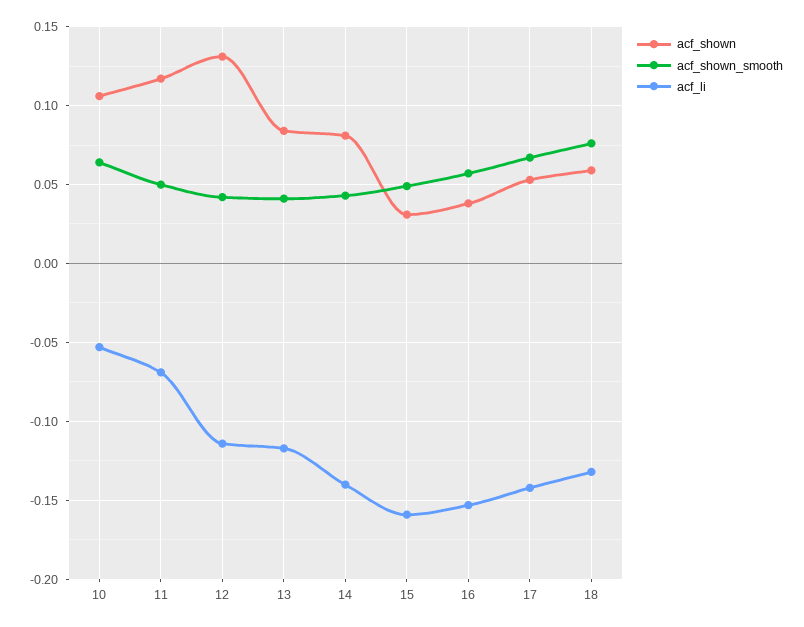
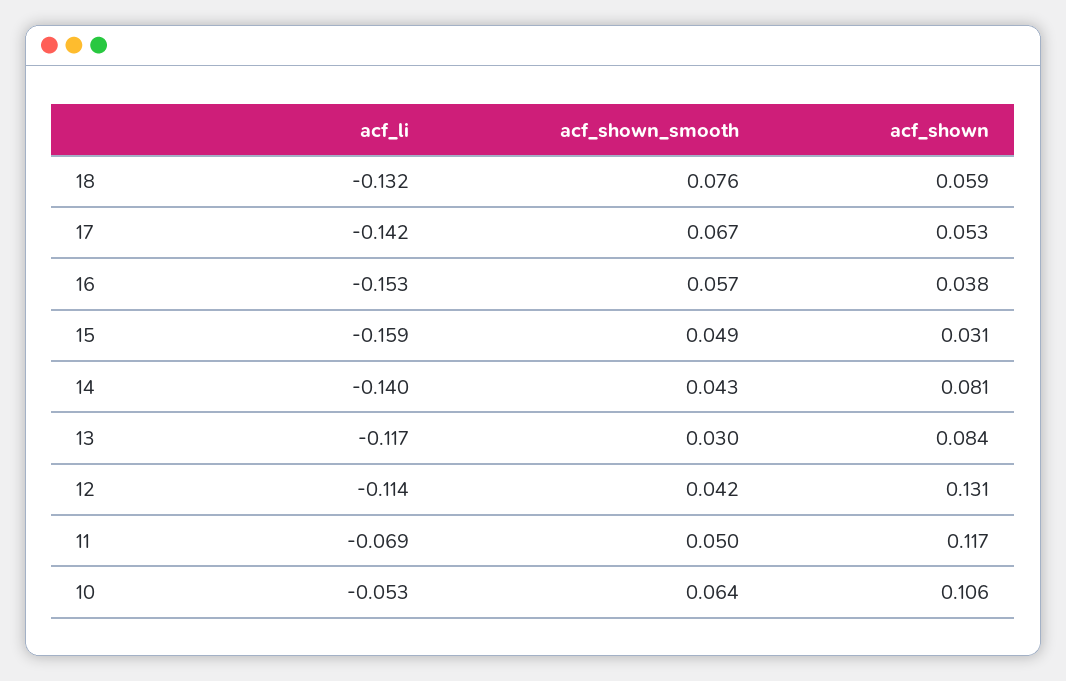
acf_shown_smooth, 13: 0.04 -> 0.03

